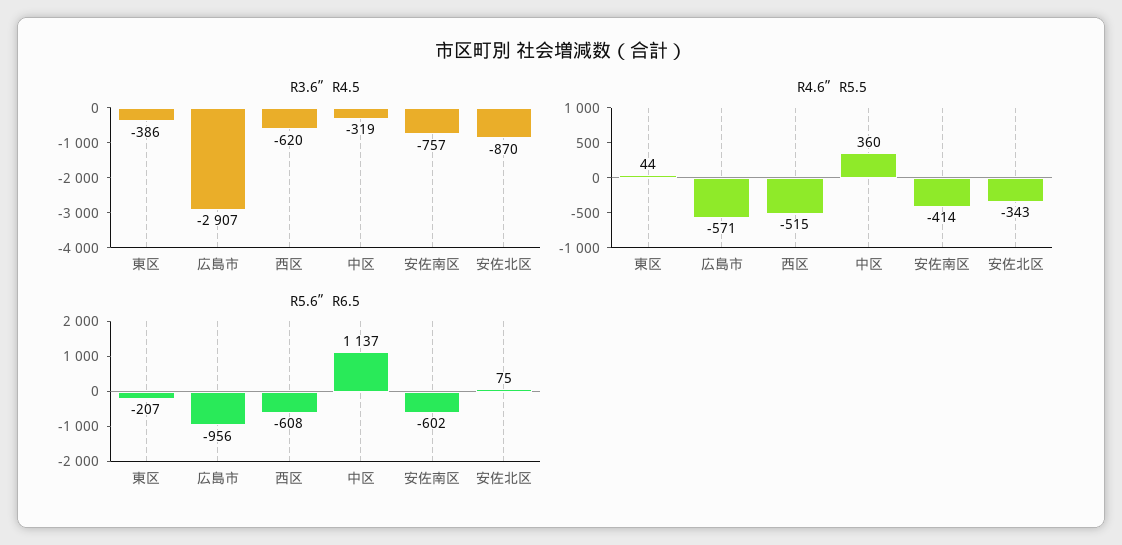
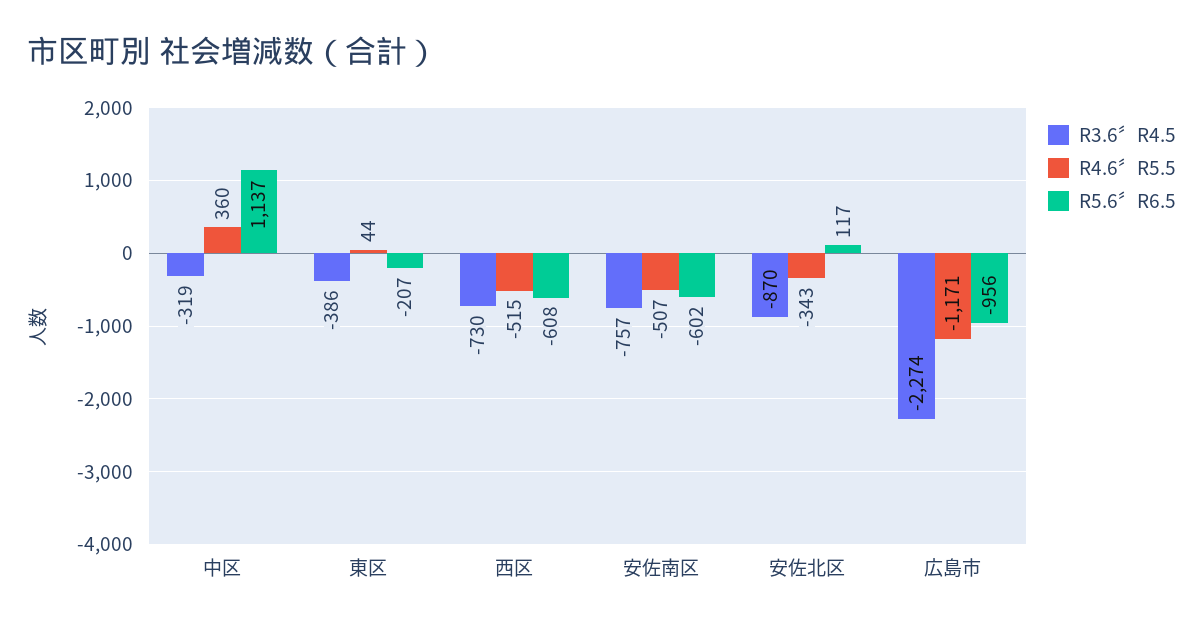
R3.6〞R4.5, 広島市: -2907 -> -2274
R3.6〞R4.5, 西区: -620 -> -730
R4.6〞R5.5, 広島市: -571 -> -1171
R4.6〞R5.5, 安佐南区: -414 -> -507
R5.6〞R6.5, 安佐北区: 75 -> 117

